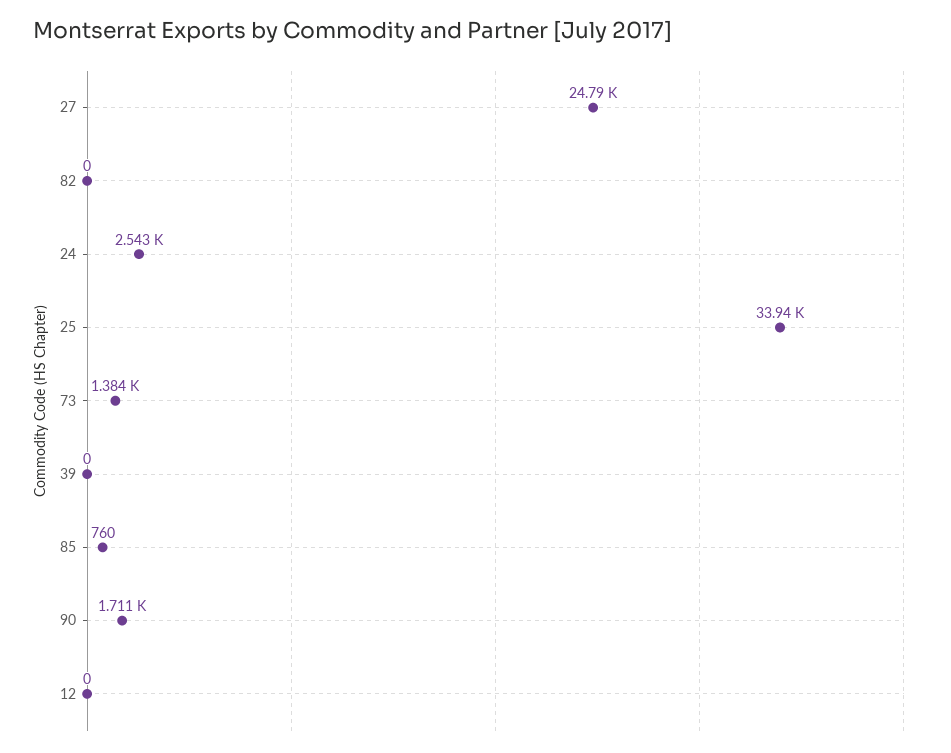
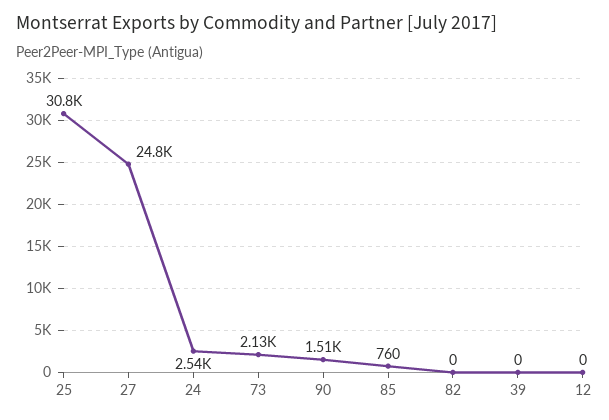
25: 33940 -> 30800
73: 1384 -> 2130
90: 1711 -> 1510

